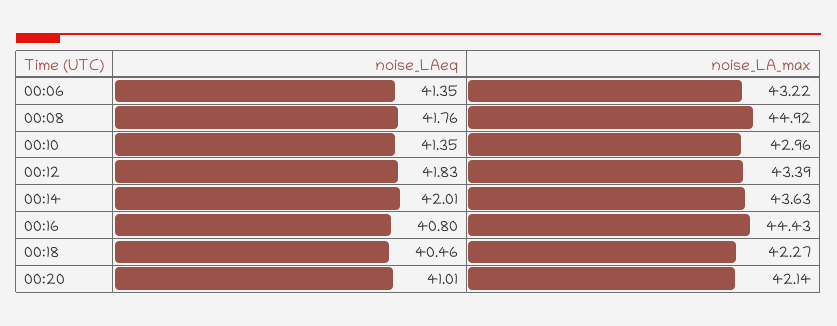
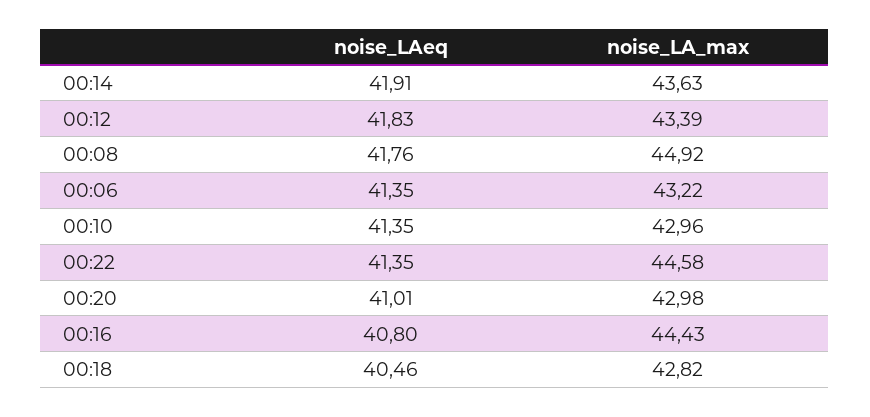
noise_LAeq, 00:14: 42.01 -> 41.91
noise_LA_max, 00:18: 42.27 -> 42.82
noise_LA_max, 00:20: 42.14 -> 42.98
noise_LAeq, 00:22: none -> 41.35
noise_LA_max, 00:22: none -> 44.58

